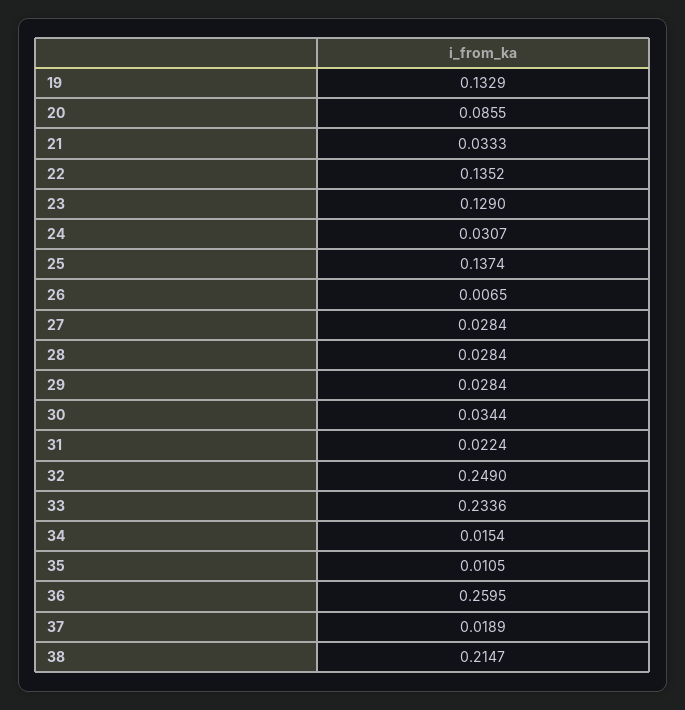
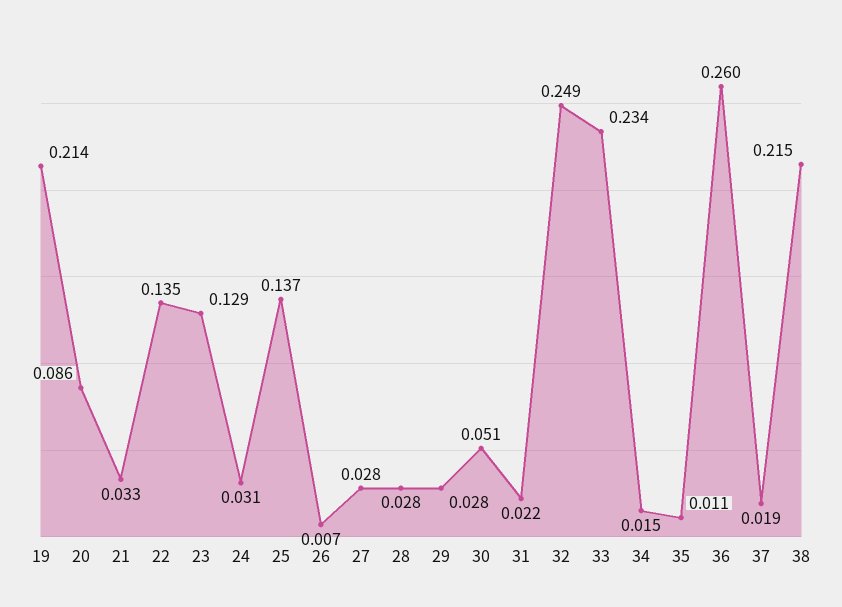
19: 0.1329 -> 0.214
30: 0.0344 -> 0.051

